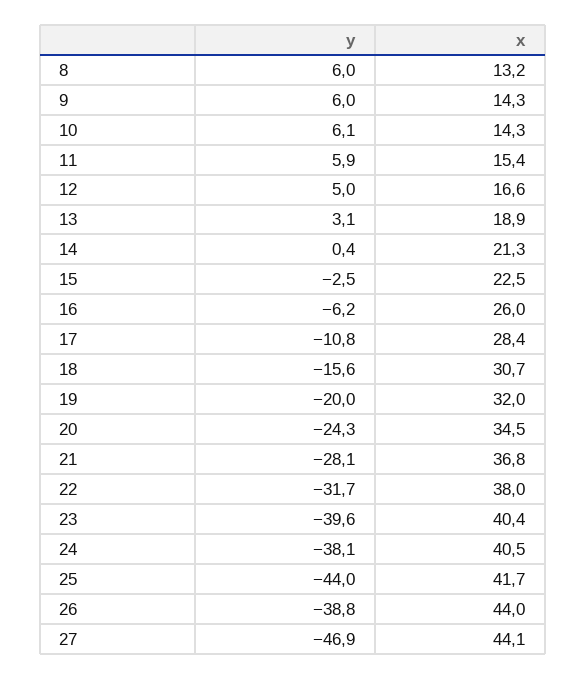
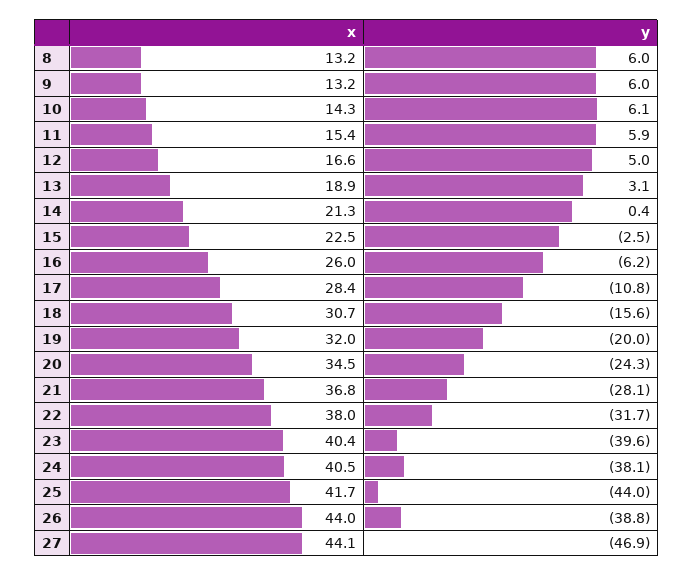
x, 9: 14.3 -> 13.2

